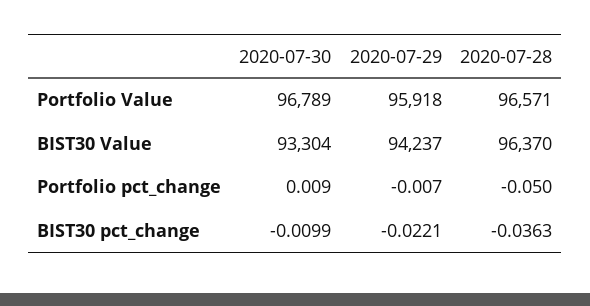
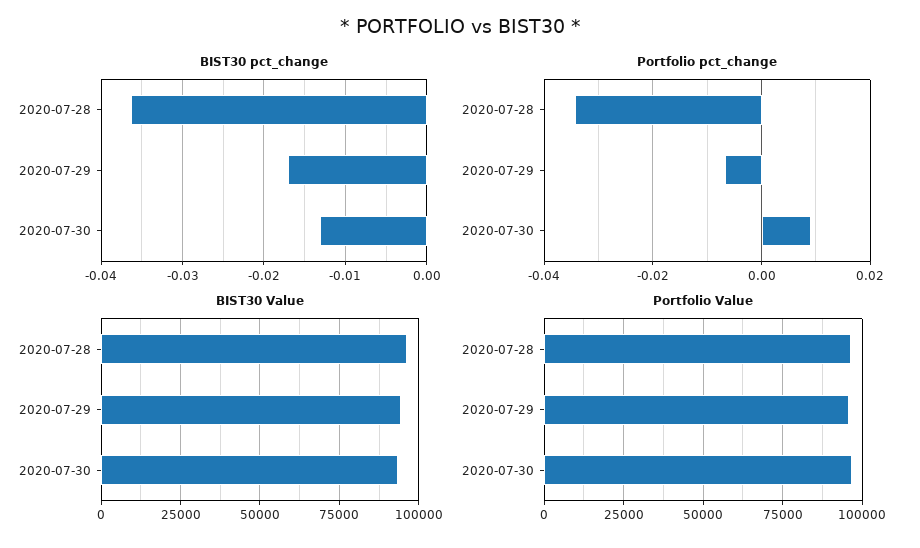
Portfolio pct_change, 2020-07-28: -0.05 -> -0.034
BIST30 pct_change, 2020-07-30: -0.0099 -> -0.013
BIST30 pct_change, 2020-07-29: -0.0221 -> -0.017

